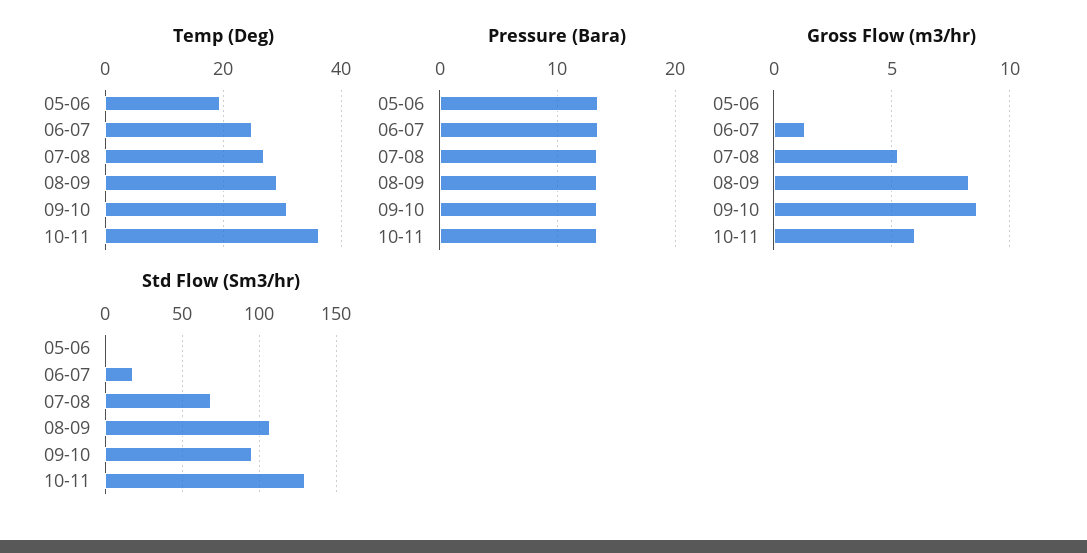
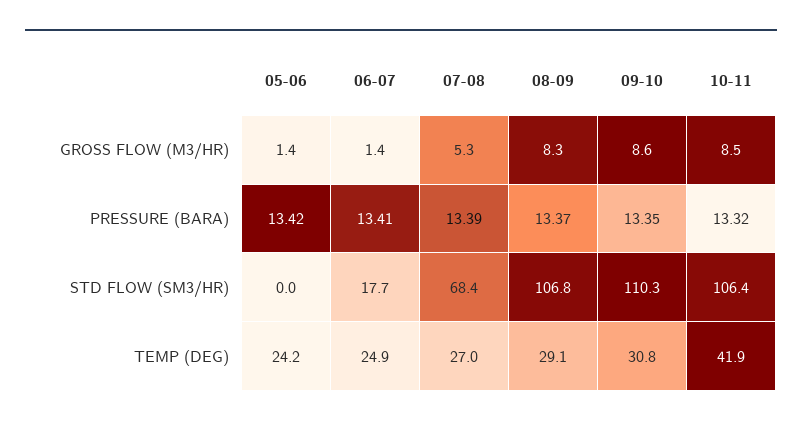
Temp (Deg), 05-06: 20 -> 24.2
Temp (Deg), 10-11: 36 -> 41.9
Gross Flow (m3/hr), 05-06: 0 -> 1.4
Gross Flow (m3/hr), 10-11: 6 -> 8.5
Std Flow (Sm3/hr), 09-10: 95 -> 110.3
Std Flow (Sm3/hr), 10-11: 130 -> 106.4

